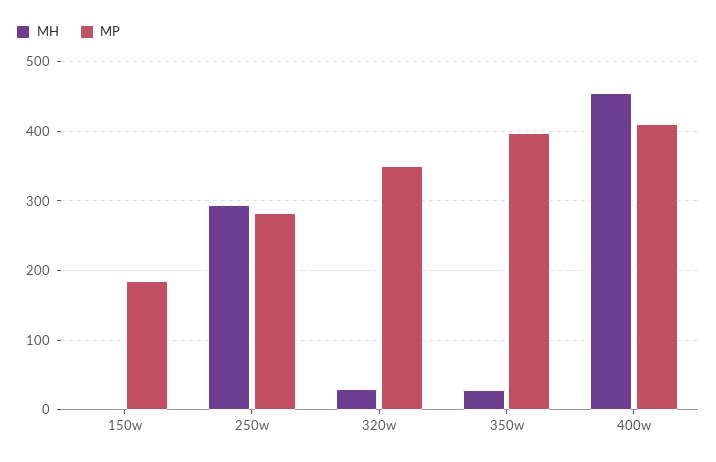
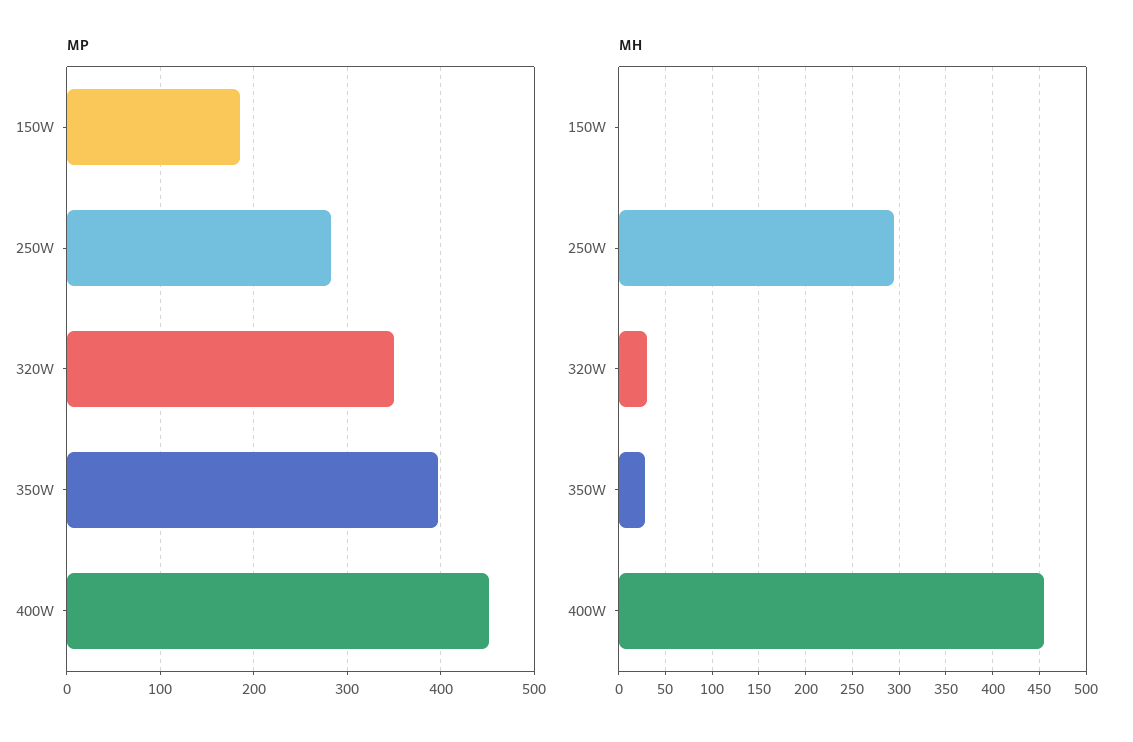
MP, 400w: 410 -> 450

